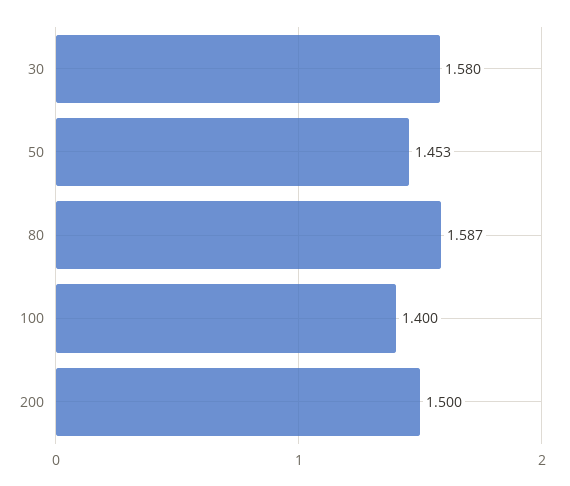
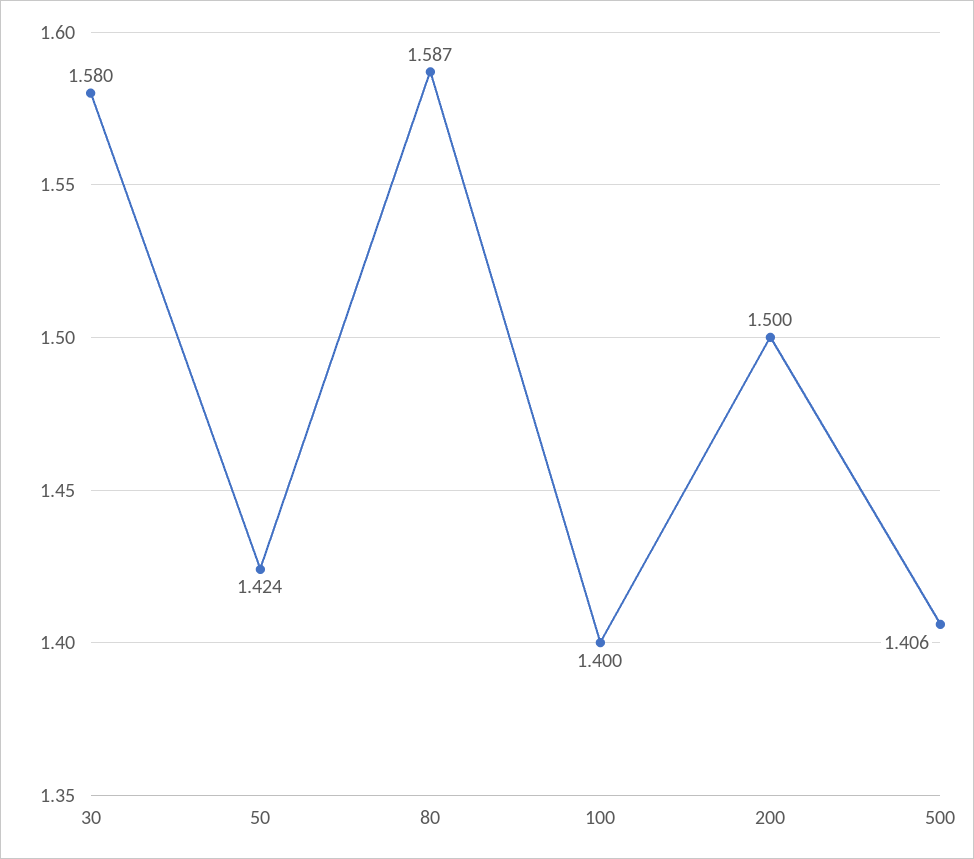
50: 1.453 -> 1.424
500: none -> 1.406

